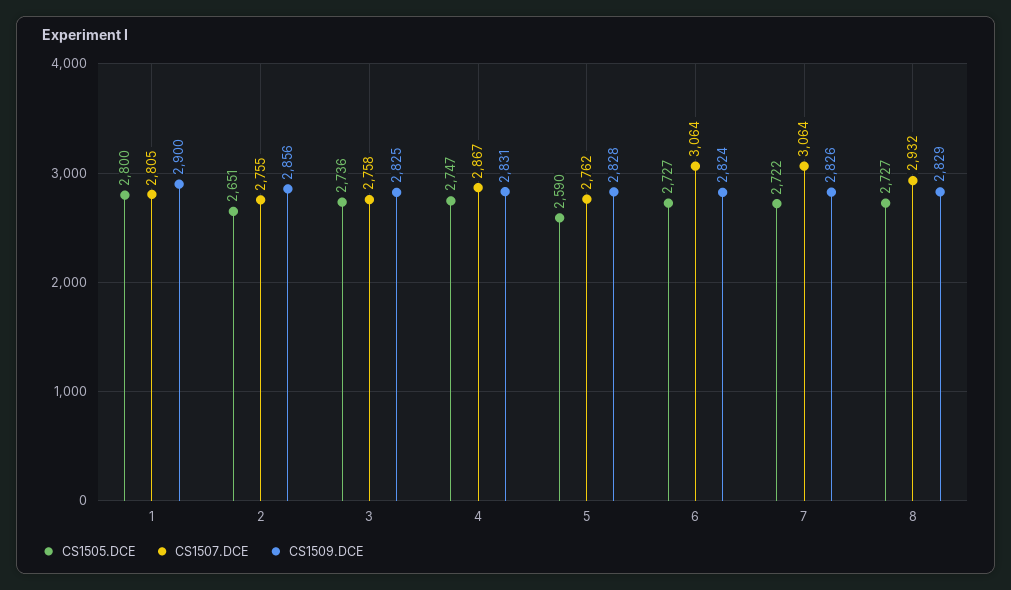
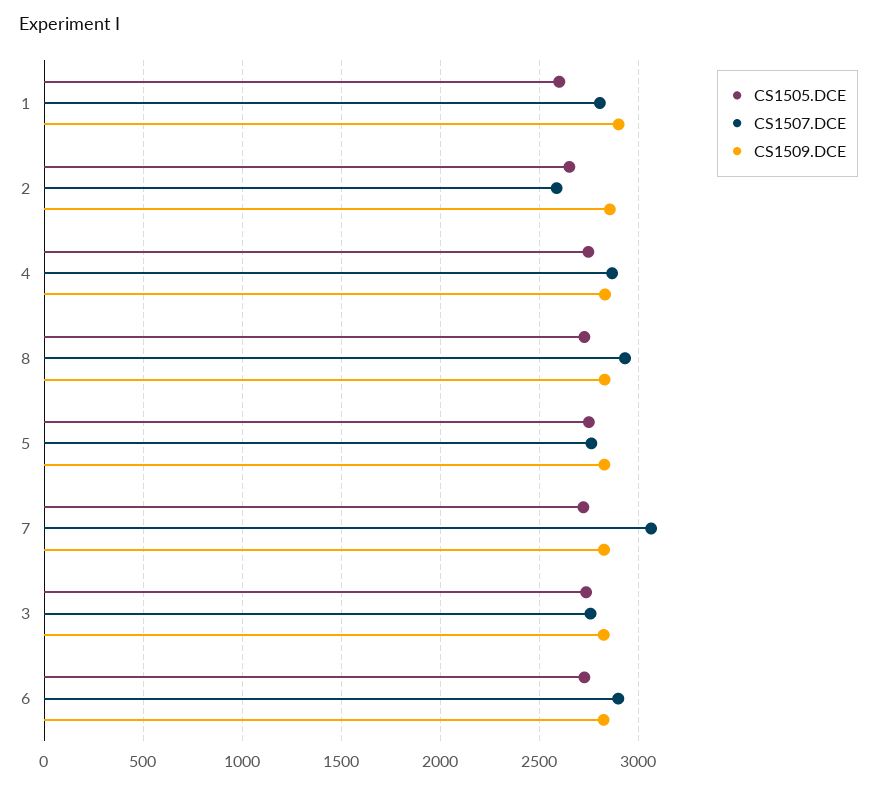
CS1505.DCE, 1: 2800 -> 2600
CS1507.DCE, 2: 2755 -> 2600
CS1505.DCE, 5: 2590 -> 2750
CS1507.DCE, 6: 3064 -> 2900

